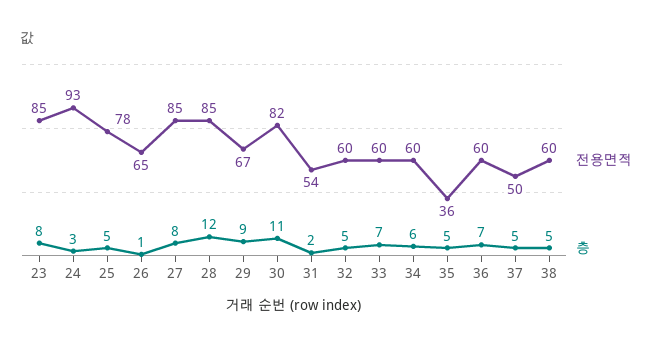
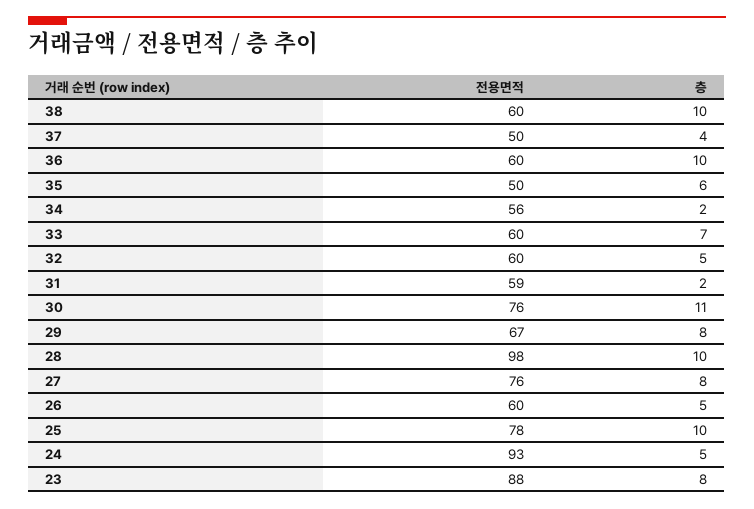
전용면적, 23: 85 -> 88
층, 24: 3 -> 5
층, 25: 5 -> 10
전용면적, 26: 65 -> 60
층, 26: 1 -> 5
전용면적, 27: 85 -> 76
전용면적, 28: 85 -> 98
층, 28: 12 -> 10
층, 29: 9 -> 8
전용면적, 30: 82 -> 76
전용면적, 31: 54 -> 59
전용면적, 34: 60 -> 56
층, 34: 6 -> 2
전용면적, 35: 36 -> 50
층, 35: 5 -> 6
층, 36: 7 -> 10
층, 37: 5 -> 4
층, 38: 5 -> 10

